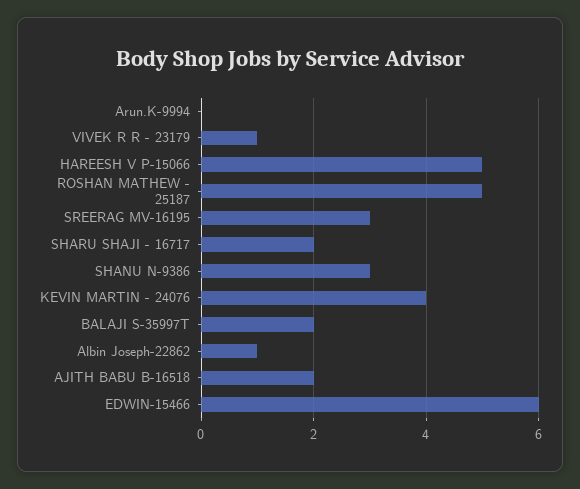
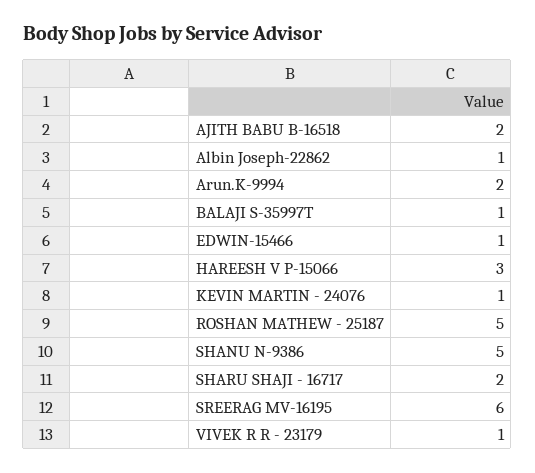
Arun.K-9994: 0 -> 2
HAREESH V P-15066: 5 -> 3
SREERAG MV-16195: 3 -> 6
SHANU N-9386: 3 -> 5
KEVIN MARTIN - 24076: 4 -> 1
BALAJI S-35997T: 2 -> 1
EDWIN-15466: 6 -> 1

